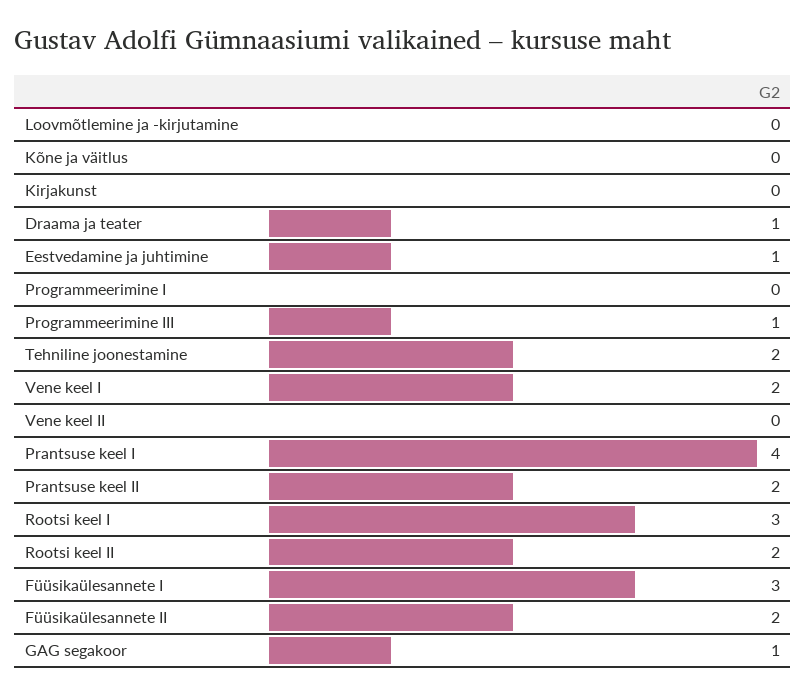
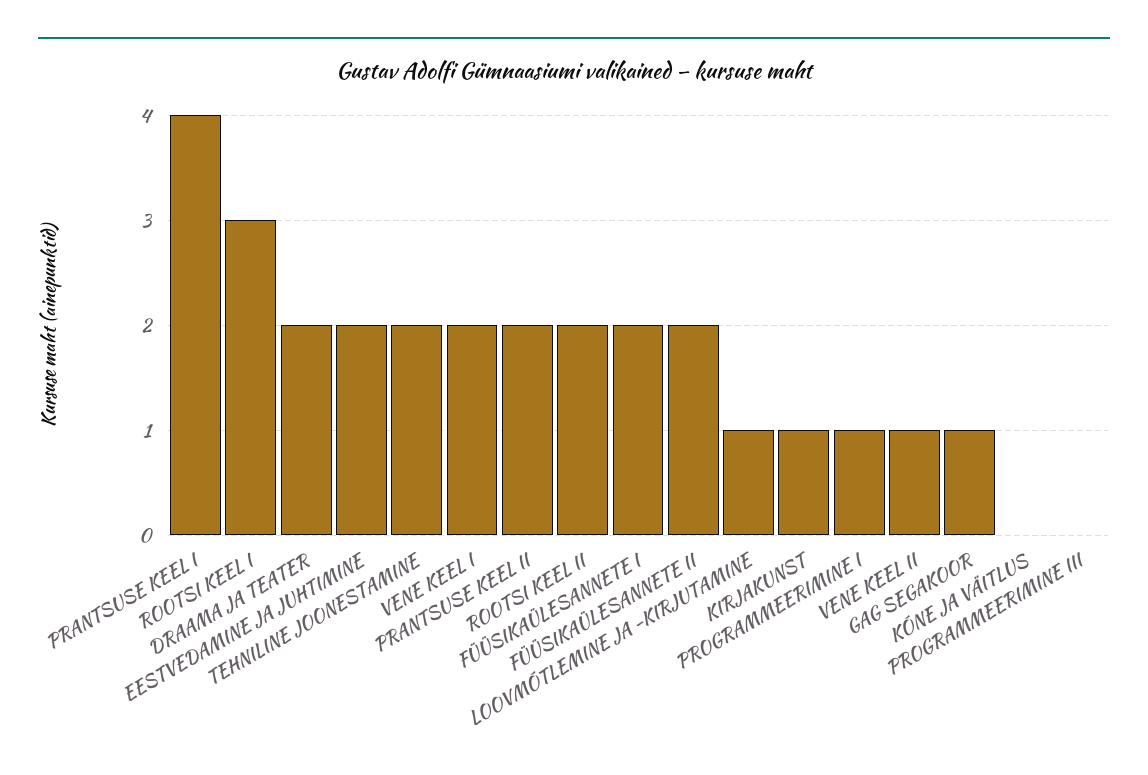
Loovmõtlemine ja -kirjutamine: 0 -> 1
Kirjakunst: 0 -> 1
Draama ja teater: 1 -> 2
Eestvedamine ja juhtimine: 1 -> 2
Programmeerimine I: 0 -> 1
Programmeerimine III: 1 -> 0
Vene keel II: 0 -> 1
Füüsikaülesannete I: 3 -> 2

